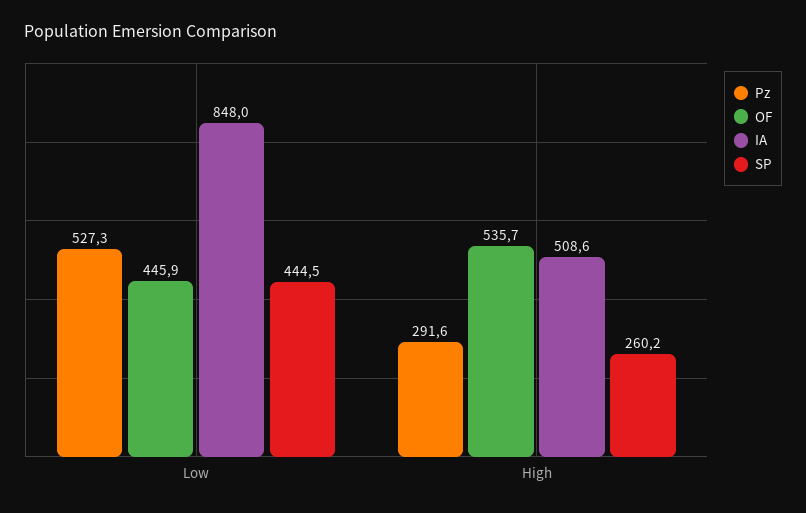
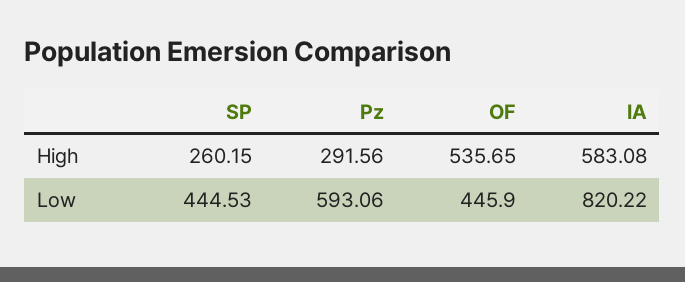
Pz, Low: 527.3 -> 593.06
IA, Low: 848 -> 820.22
IA, High: 508.6 -> 583.08

